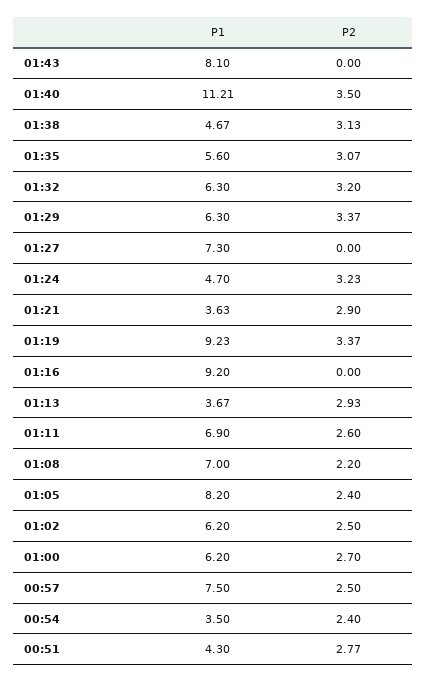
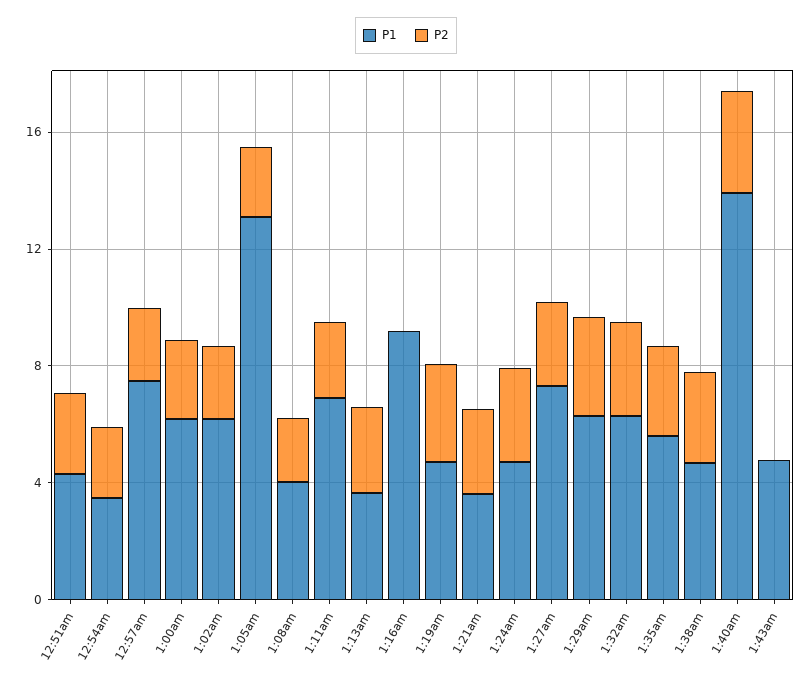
P1, 01:43: 8.1 -> 5
P1, 01:40: 11.21 -> 14
P2, 01:27: 0 -> 3
P1, 01:19: 9.23 -> 5
P1, 01:08: 7 -> 4
P1, 01:05: 8.2 -> 13

